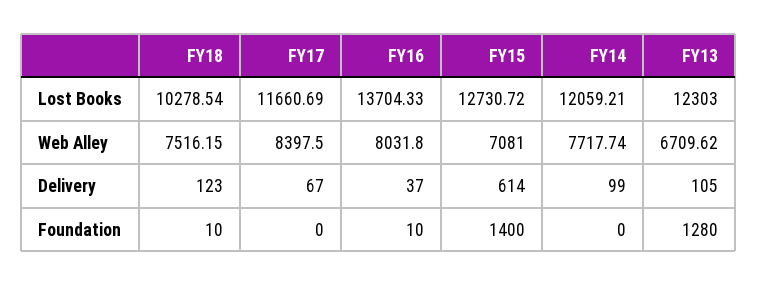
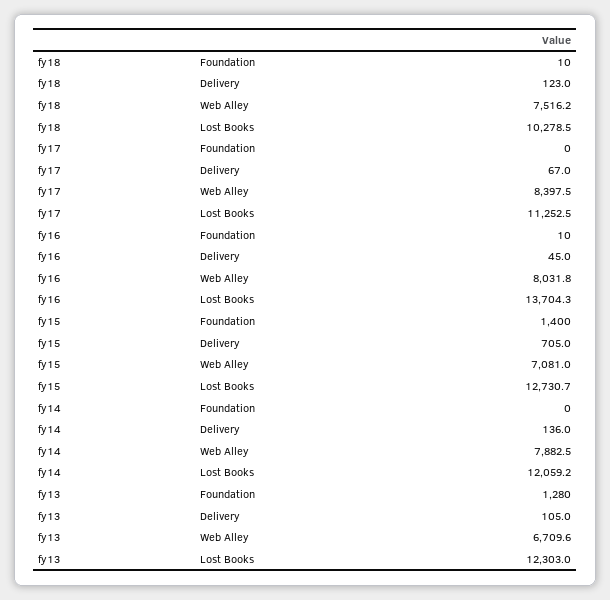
FY17, Lost Books: 11660.69 -> 11252.5
FY14, Web Alley: 7717.74 -> 7882.5
FY16, Delivery: 37 -> 45
FY15, Delivery: 614 -> 705
FY14, Delivery: 99 -> 136

